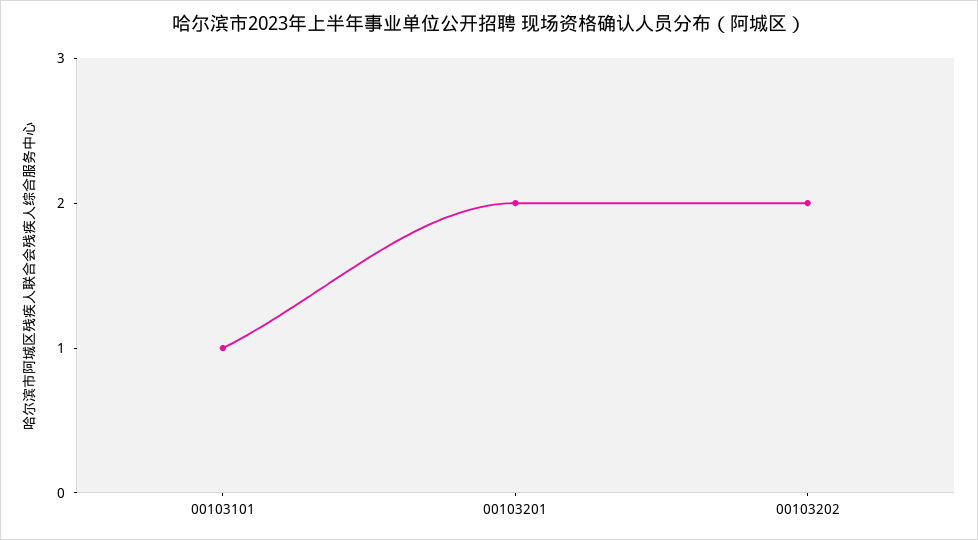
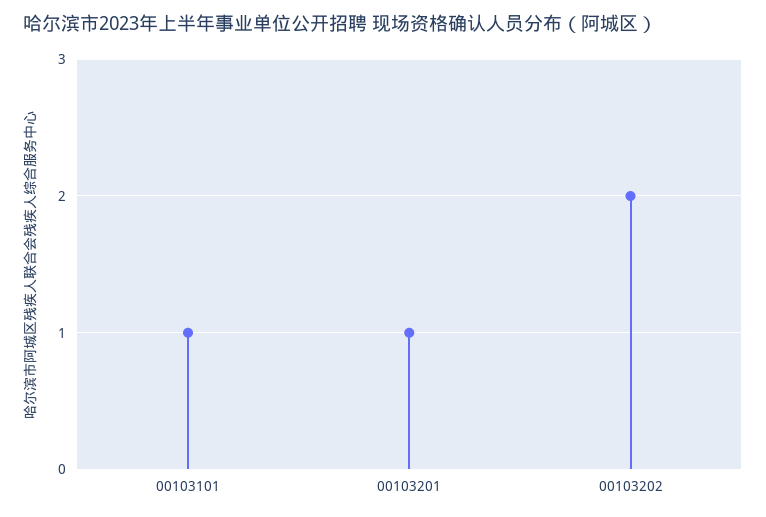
00103201: 2 -> 1

